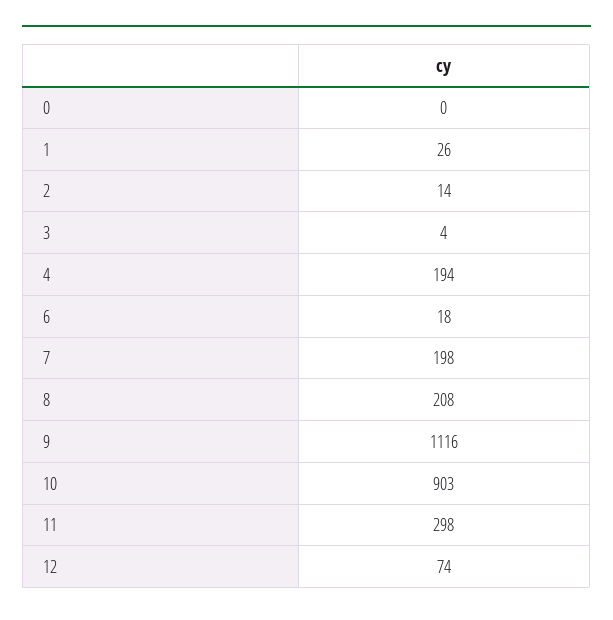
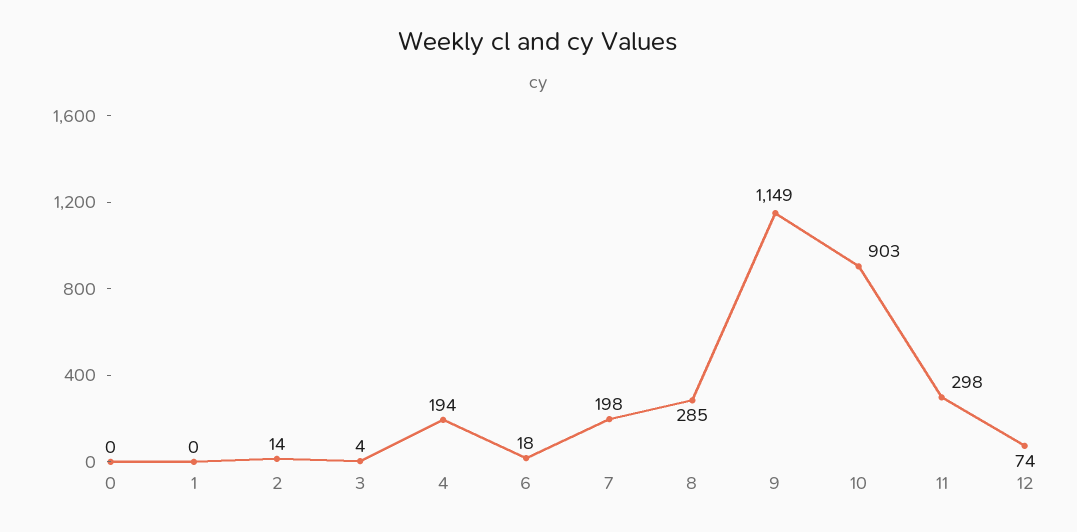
1: 26 -> 0
8: 208 -> 285
9: 1116 -> 1149

